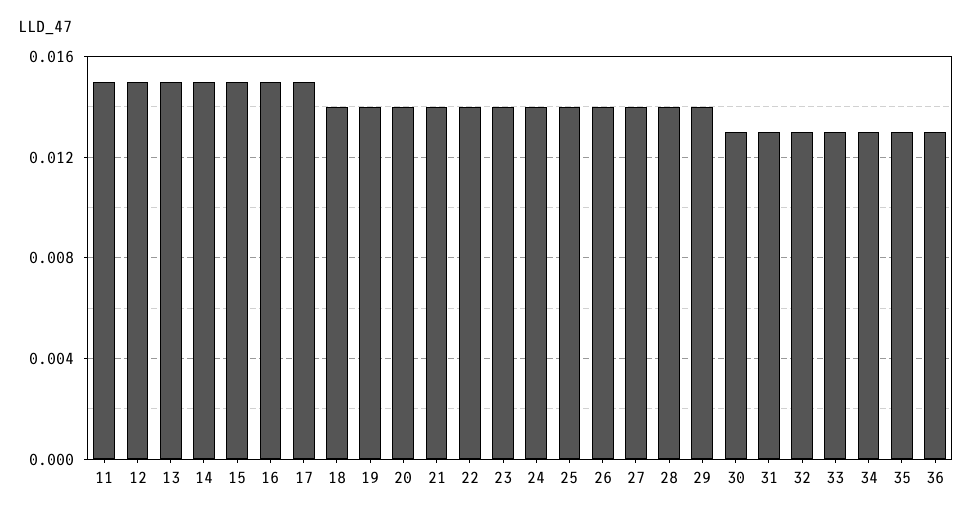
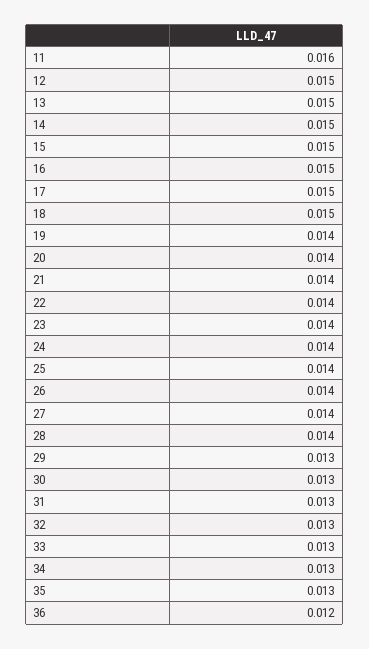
11: 0.015 -> 0.016
18: 0.014 -> 0.015
29: 0.014 -> 0.013
36: 0.013 -> 0.012

